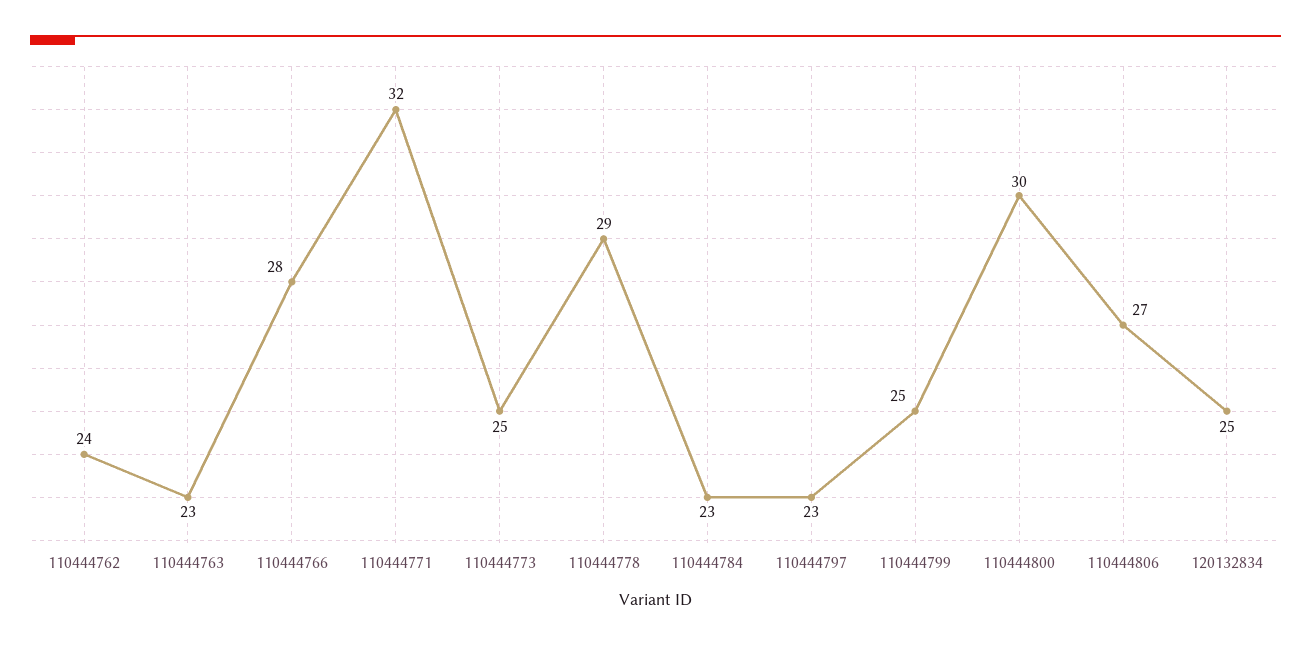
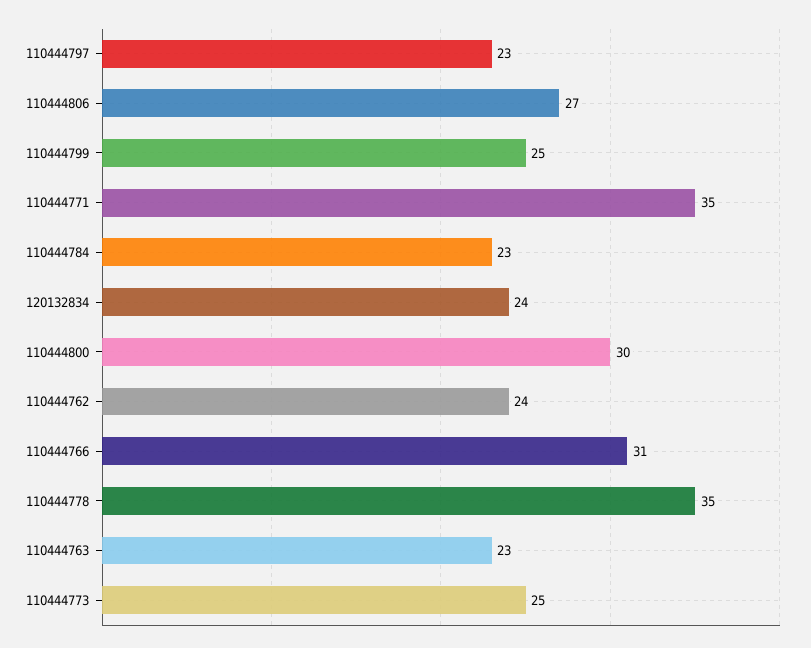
110444766: 28 -> 31
110444771: 32 -> 35
110444778: 29 -> 35
120132834: 25 -> 24

